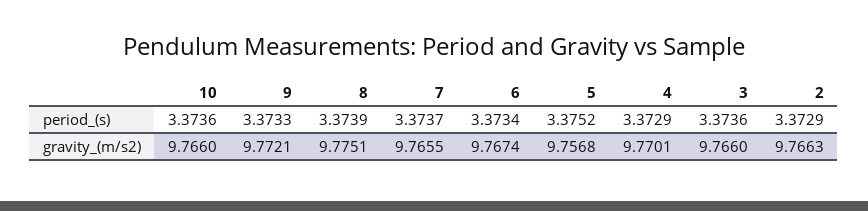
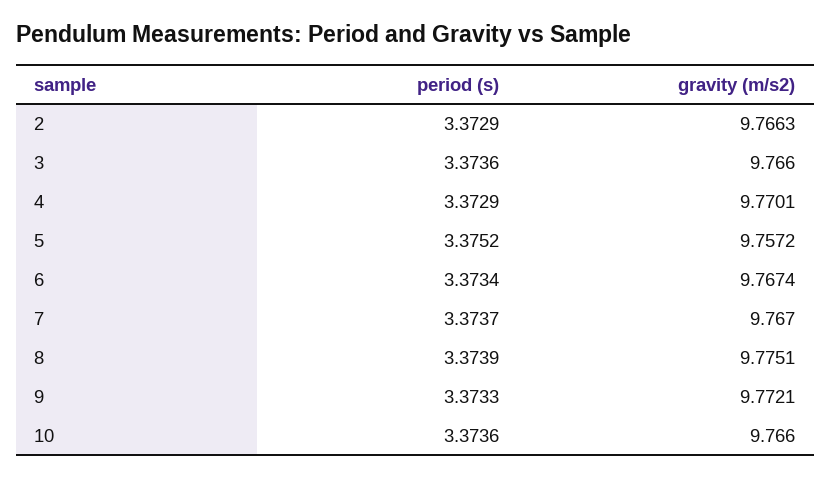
7, gravity_(m/s2): 9.7655 -> 9.767
5, gravity_(m/s2): 9.7568 -> 9.7572

